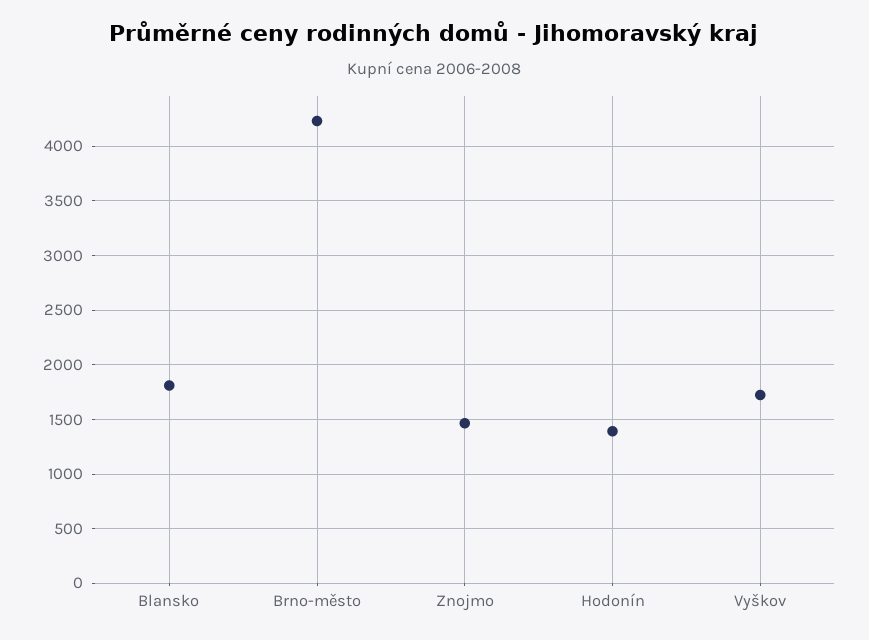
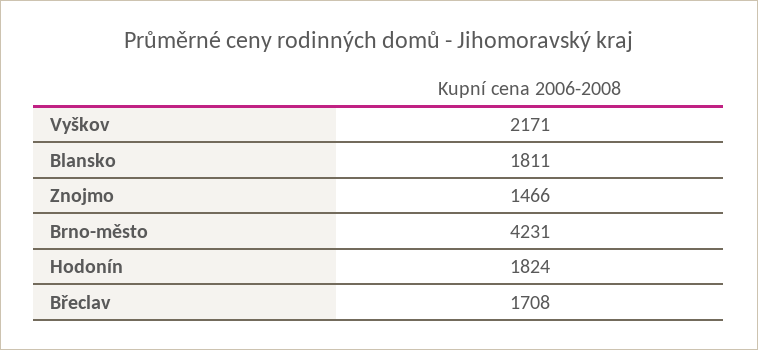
Hodonín: 1400 -> 1824
Vyškov: 1700 -> 2171
Břeclav: none -> 1708

